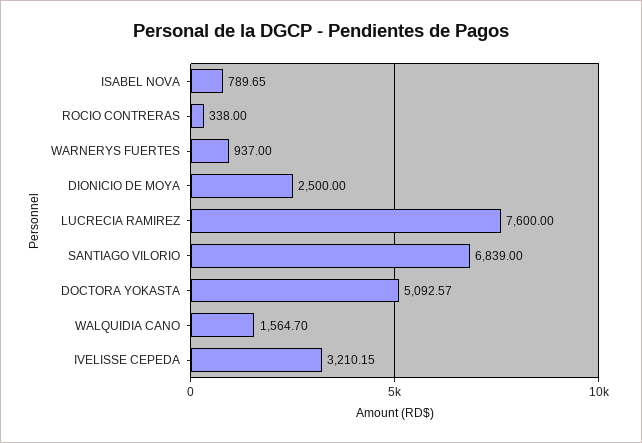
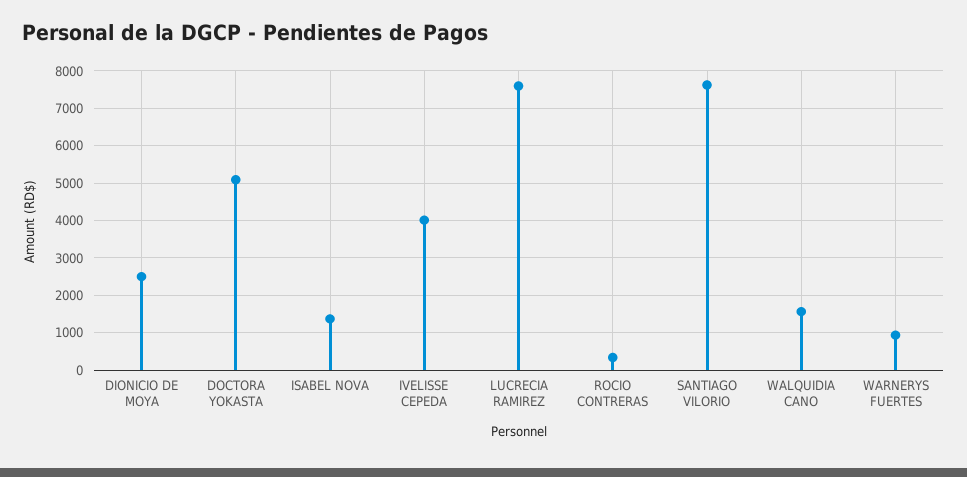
ISABEL NOVA: 789.65 -> 1400
SANTIAGO VILORIO: 6839 -> 7600
IVELISSE CEPEDA: 3210.15 -> 4000

